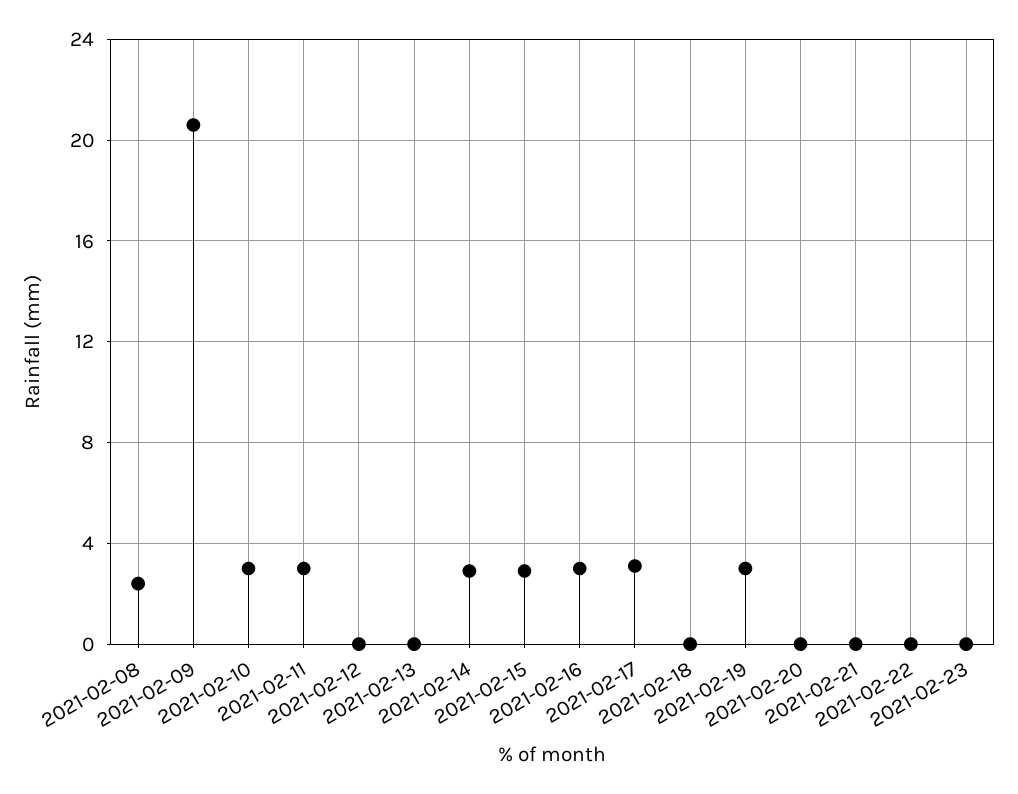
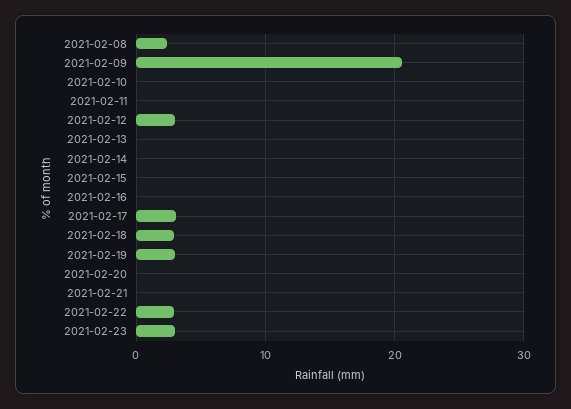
2021-02-10: 3 -> 0
2021-02-11: 3 -> 0
2021-02-12: 0 -> 3
2021-02-14: 3 -> 0
2021-02-15: 3 -> 0
2021-02-16: 3 -> 0
2021-02-18: 0 -> 3
2021-02-22: 0 -> 3
2021-02-23: 0 -> 3

